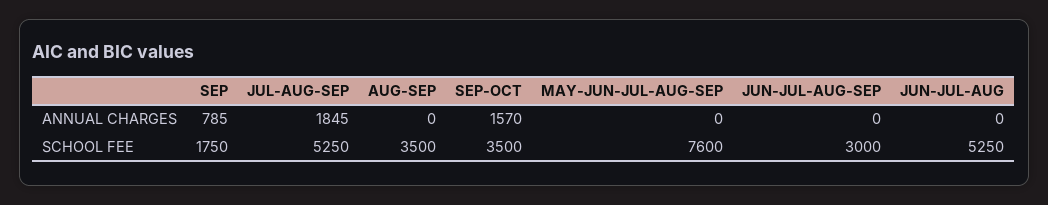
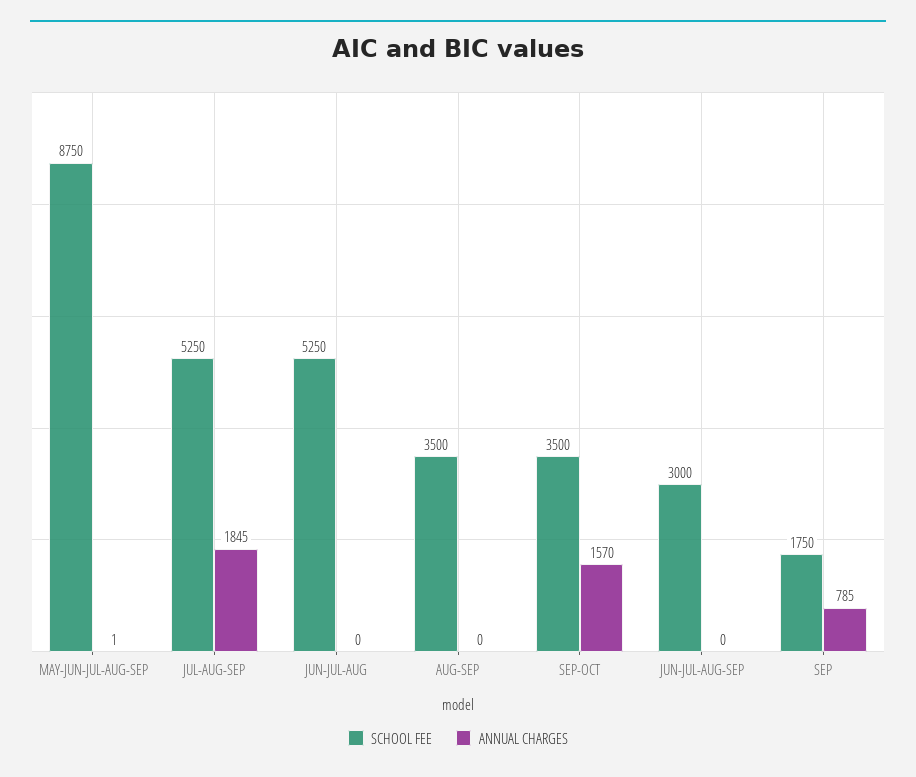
ANNUAL CHARGES, MAY-JUN-JUL-AUG-SEP: 0 -> 1
SCHOOL FEE, MAY-JUN-JUL-AUG-SEP: 7600 -> 8750

